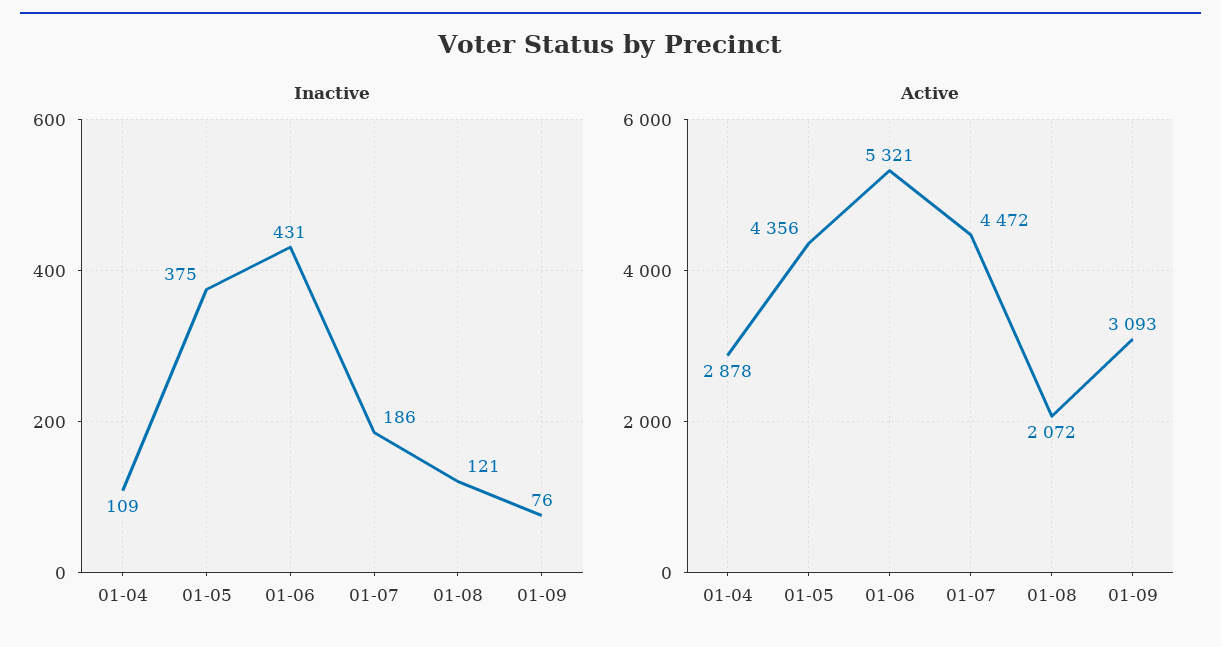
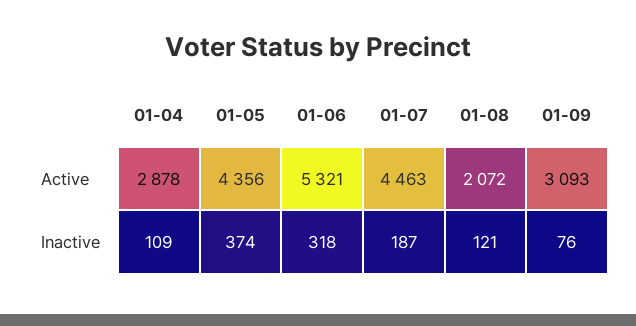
Inactive, 01-05: 375 -> 374
Inactive, 01-06: 431 -> 318
Inactive, 01-07: 186 -> 187
Active, 01-07: 4472 -> 4463

